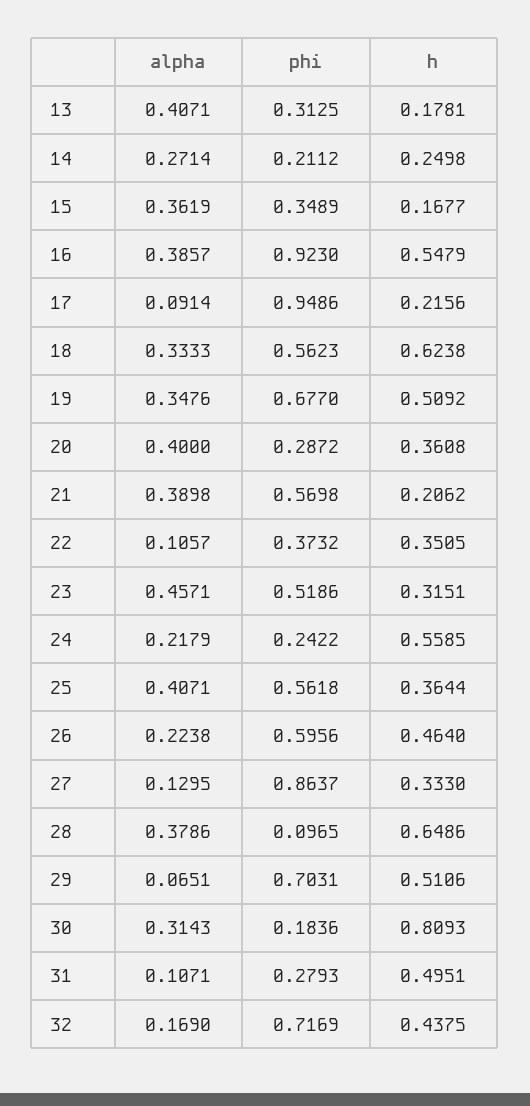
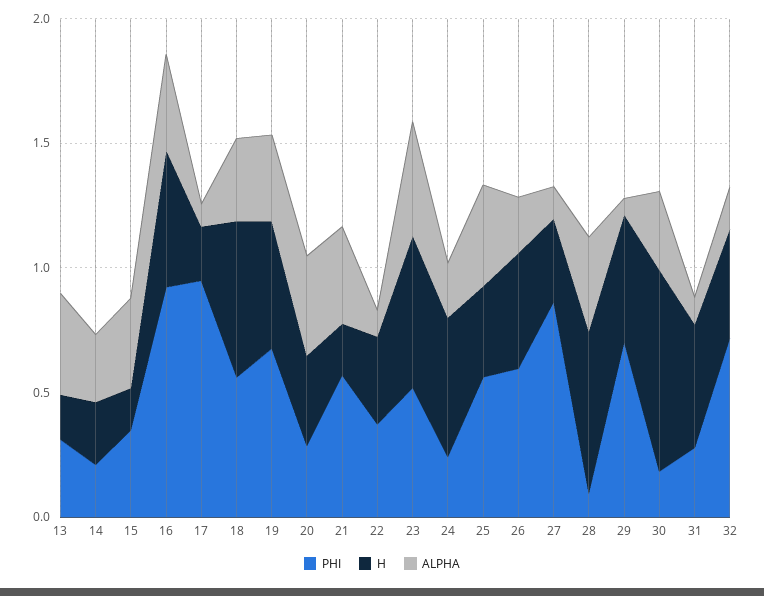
h, 23: 0.3151 -> 0.6

